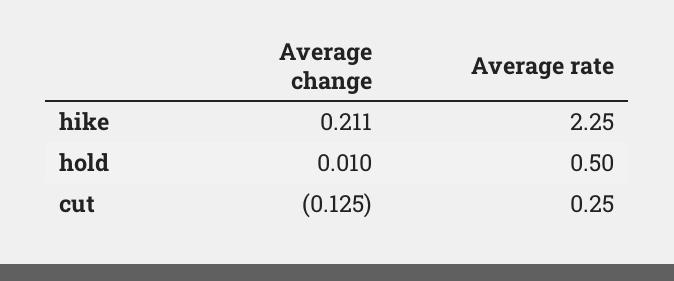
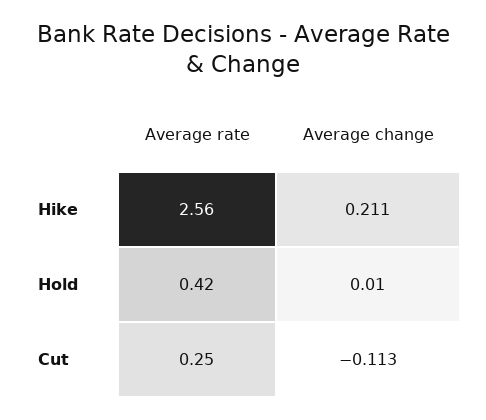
Average rate, hike: 2.25 -> 2.56
Average rate, hold: 0.5 -> 0.42
Average change, cut: -0.125 -> -0.113

